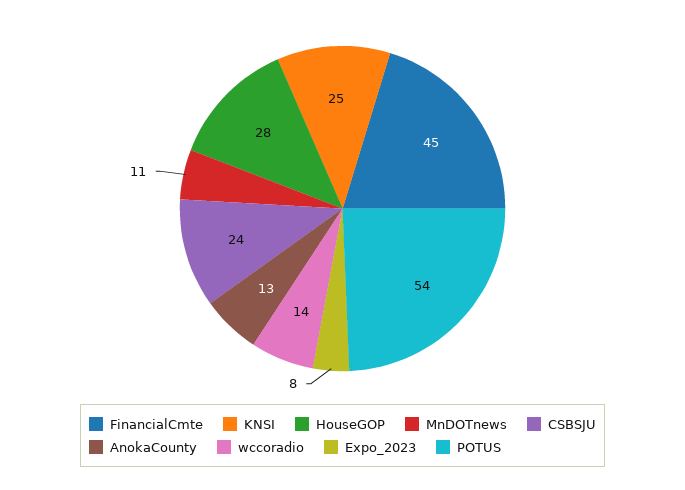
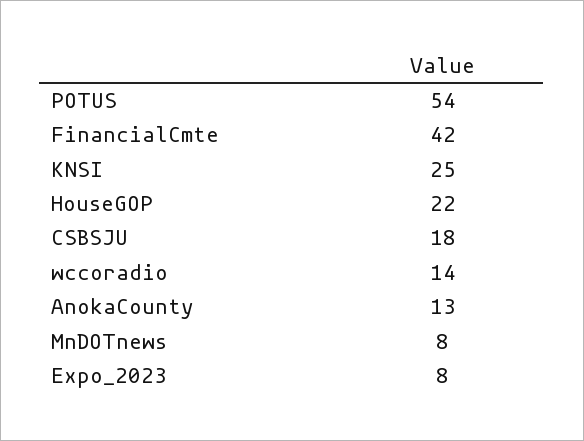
FinancialCmte: 45 -> 42
HouseGOP: 28 -> 22
MnDOTnews: 11 -> 8
CSBSJU: 24 -> 18

